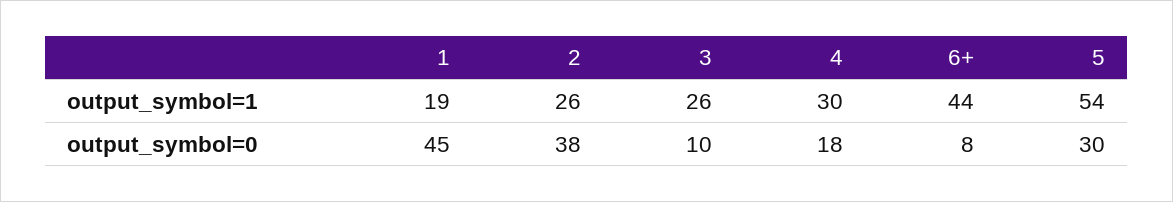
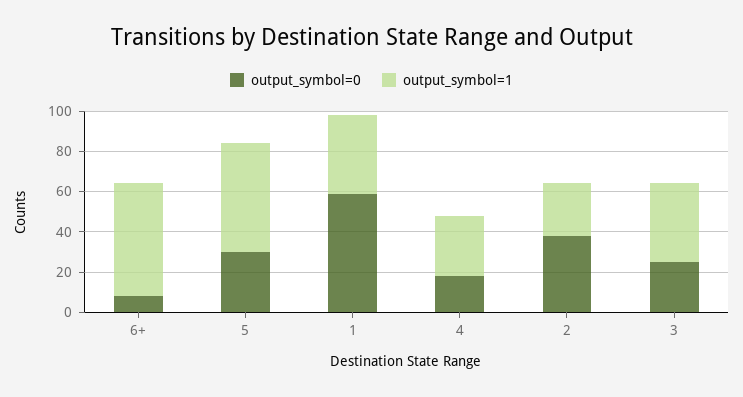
output_symbol=1, 1: 19 -> 40
output_symbol=1, 3: 26 -> 40
output_symbol=1, 6+: 44 -> 55
output_symbol=0, 1: 45 -> 60
output_symbol=0, 3: 10 -> 25

